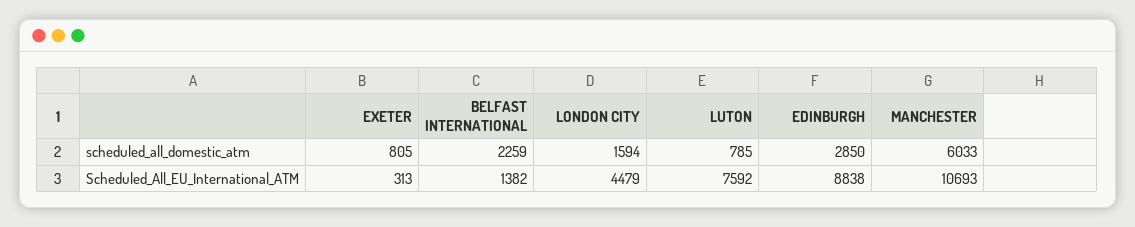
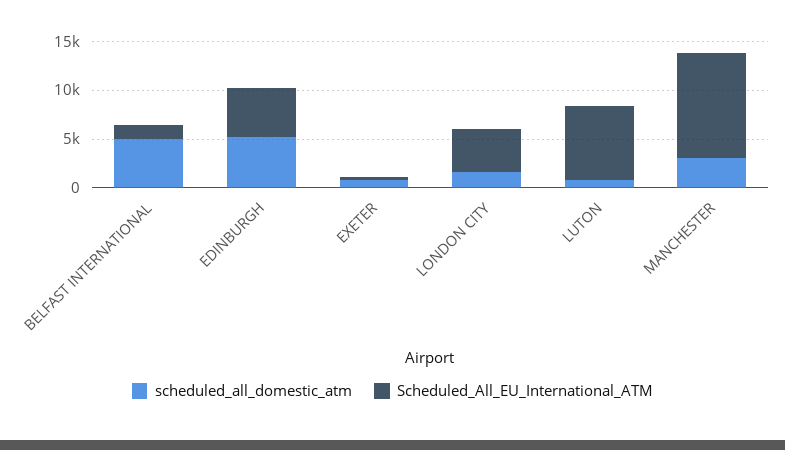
scheduled_all_domestic_atm, BELFAST INTERNATIONAL: 2259 -> 5000
scheduled_all_domestic_atm, EDINBURGH: 2850 -> 5000
scheduled_all_domestic_atm, MANCHESTER: 6033 -> 3000
Scheduled_All_EU_International_ATM, EDINBURGH: 8838 -> 5000

